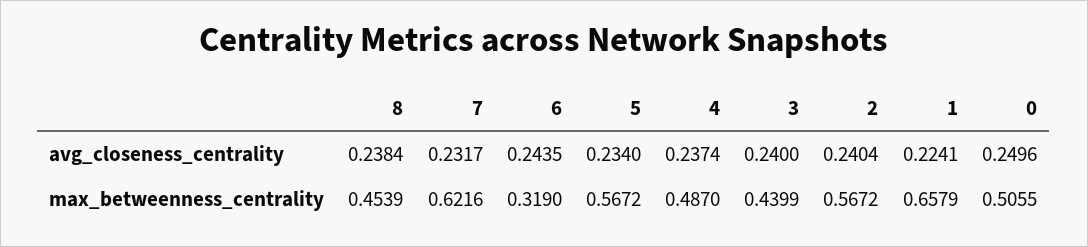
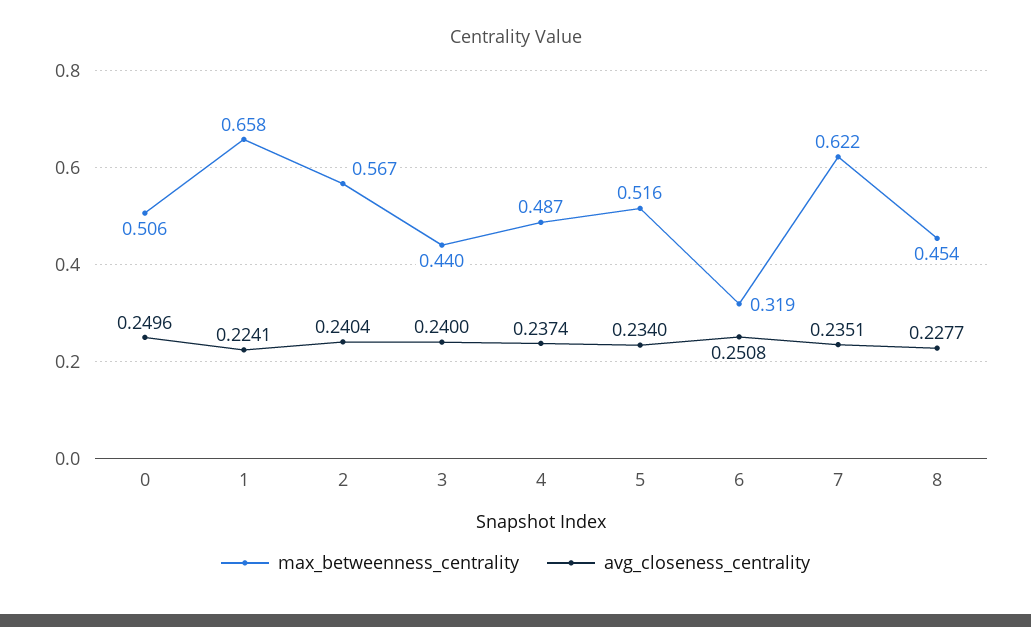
avg_closeness_centrality, 8: 0.2384 -> 0.2277
avg_closeness_centrality, 7: 0.2317 -> 0.2351
avg_closeness_centrality, 6: 0.2435 -> 0.2508
max_betweenness_centrality, 5: 0.5672 -> 0.516

